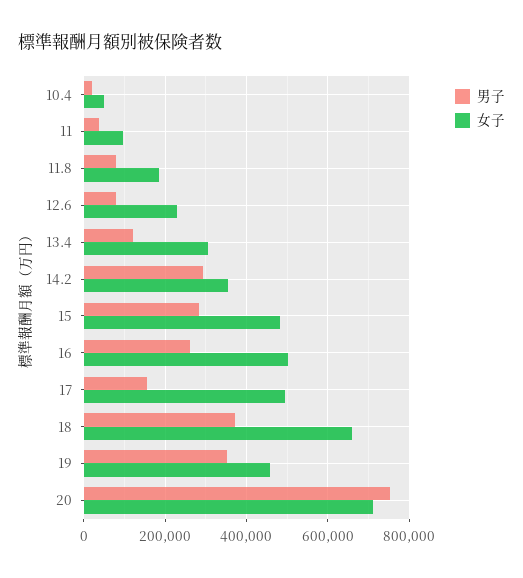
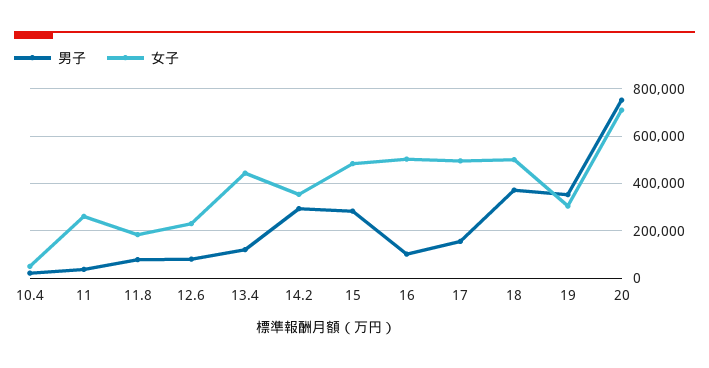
女子, 11: 100000 -> 250000
女子, 13.4: 300000 -> 450000
男子, 16: 260000 -> 100000
女子, 18: 660000 -> 500000
女子, 19: 460000 -> 300000

